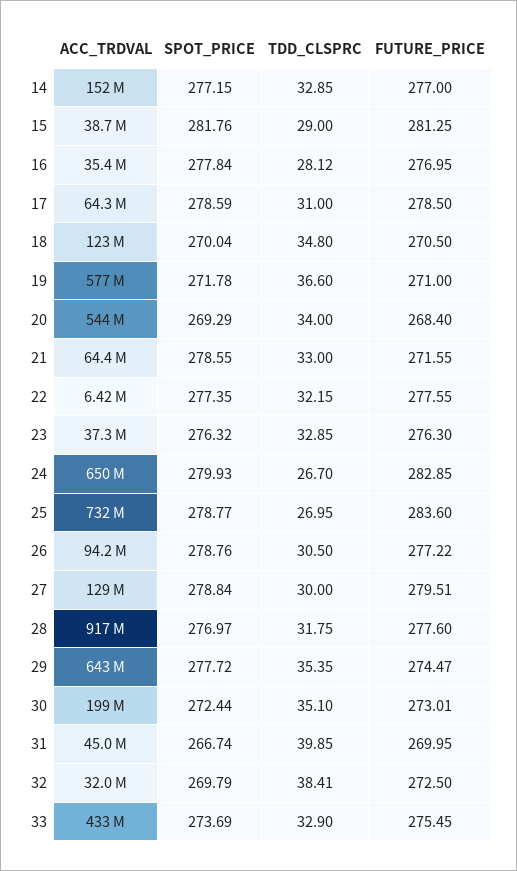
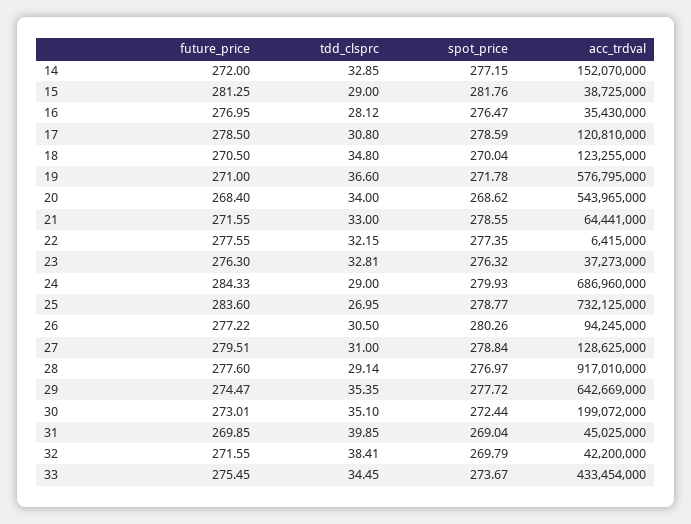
FUTURE_PRICE, 14: 277 -> 272
SPOT_PRICE, 16: 277.84 -> 276.47
ACC_TRDVAL, 17: 64300000 -> 120810000
TDD_CLSPRC, 17: 31 -> 30.8
SPOT_PRICE, 20: 269.29 -> 268.62
TDD_CLSPRC, 23: 32.85 -> 32.81
ACC_TRDVAL, 24: 650000000 -> 686960000
TDD_CLSPRC, 24: 26.7 -> 29
FUTURE_PRICE, 24: 282.85 -> 284.33
SPOT_PRICE, 26: 278.76 -> 280.26
TDD_CLSPRC, 27: 30 -> 31
TDD_CLSPRC, 28: 31.75 -> 29.14
SPOT_PRICE, 31: 266.74 -> 269.04
FUTURE_PRICE, 31: 269.95 -> 269.85
ACC_TRDVAL, 32: 32000000 -> 42200000
FUTURE_PRICE, 32: 272.5 -> 271.55
SPOT_PRICE, 33: 273.69 -> 273.67
TDD_CLSPRC, 33: 32.9 -> 34.45

